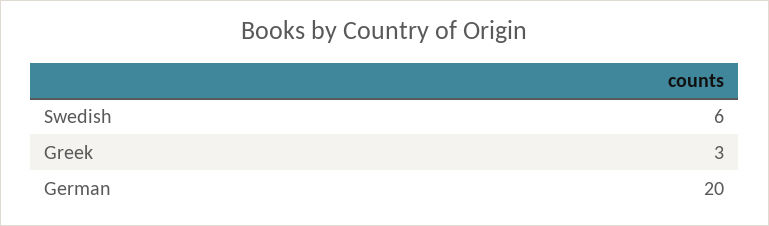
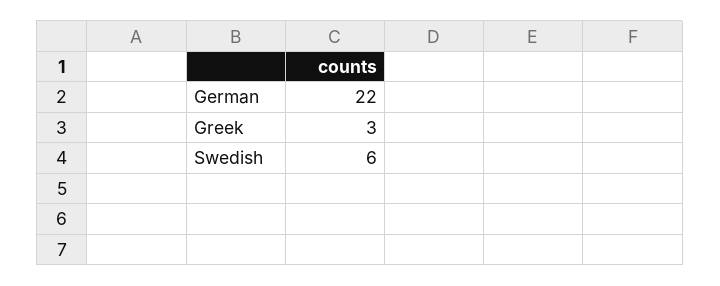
German: 20 -> 22

